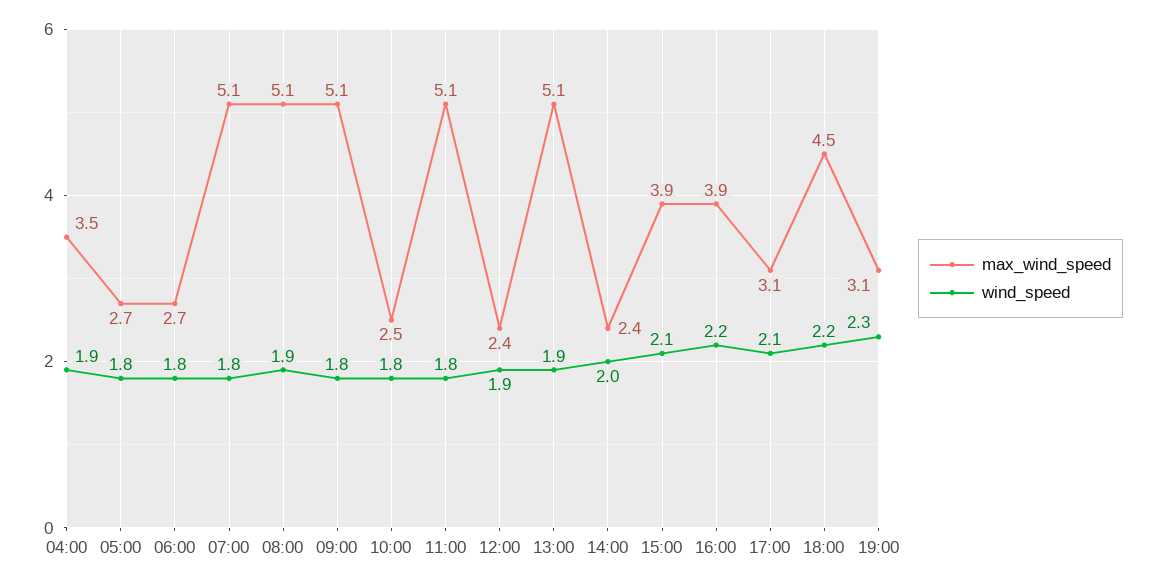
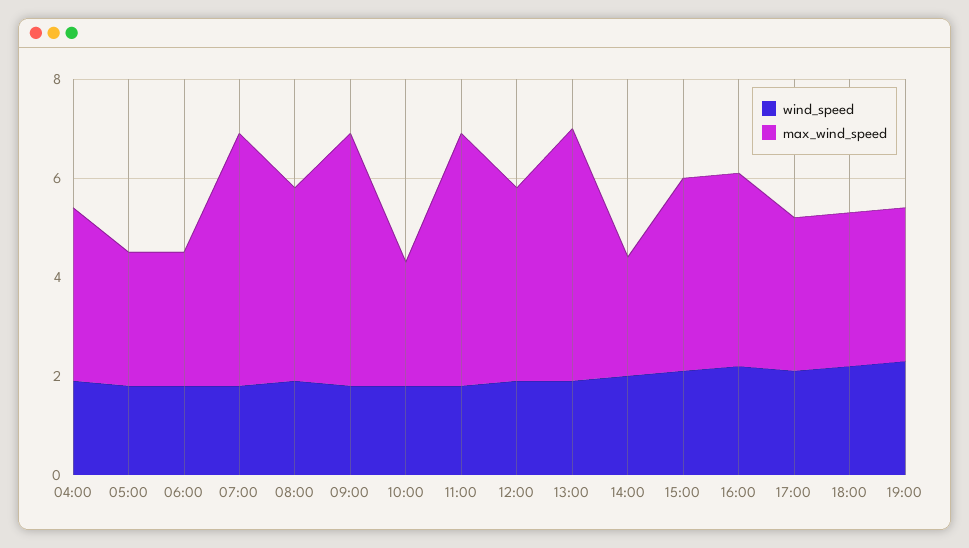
max_wind_speed, 08:00: 5.1 -> 4
max_wind_speed, 12:00: 2.4 -> 4
max_wind_speed, 18:00: 4.5 -> 3

